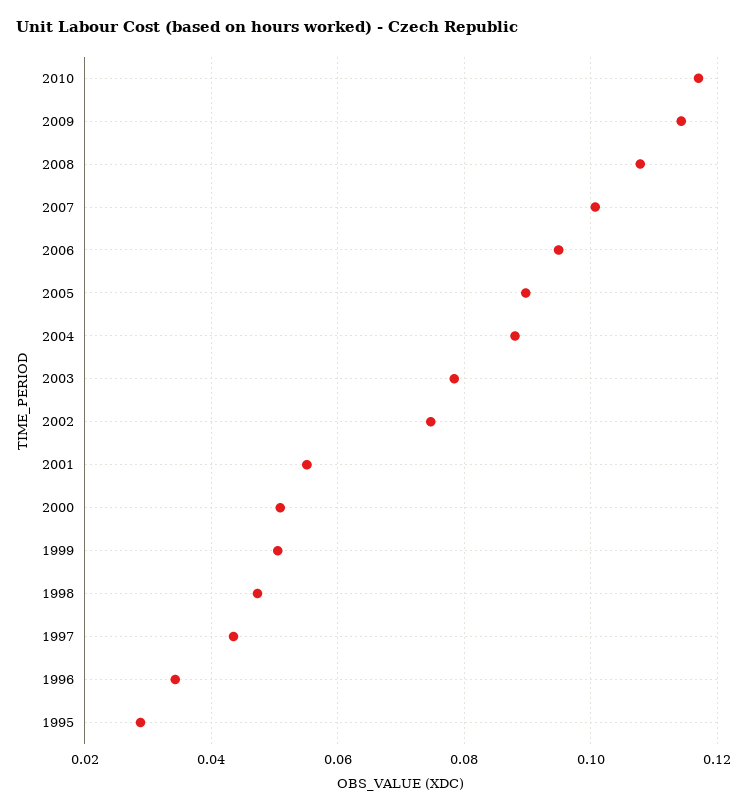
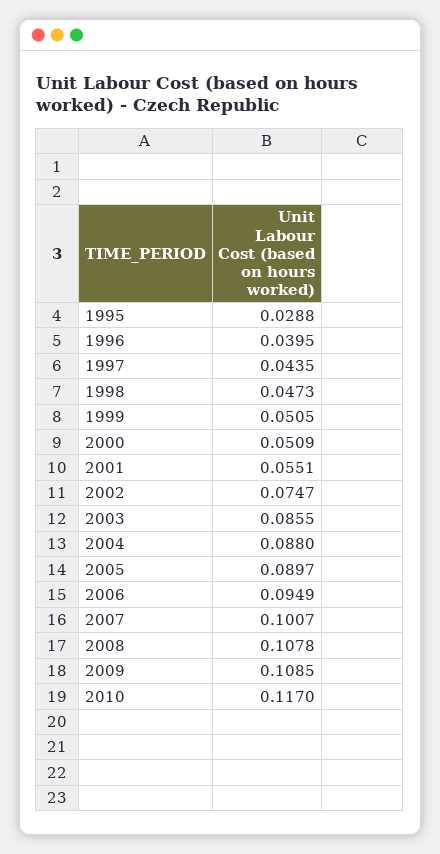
2009: 0.114 -> 0.1085
2003: 0.078 -> 0.0855
1996: 0.034 -> 0.0395

